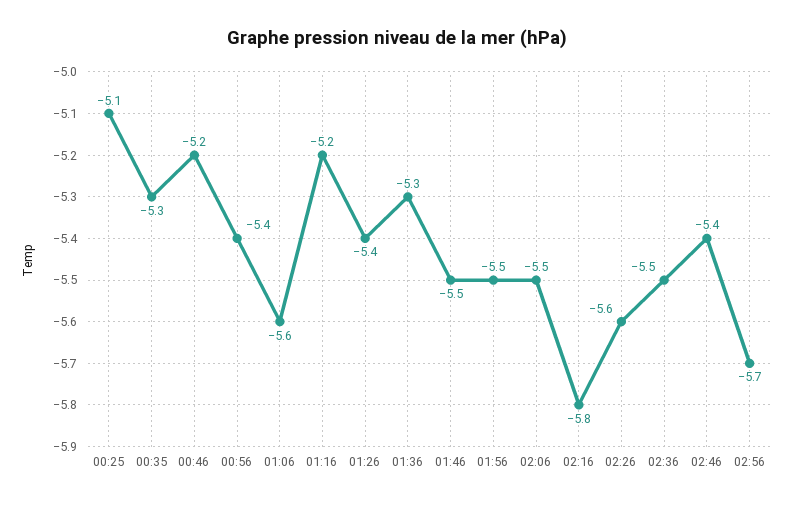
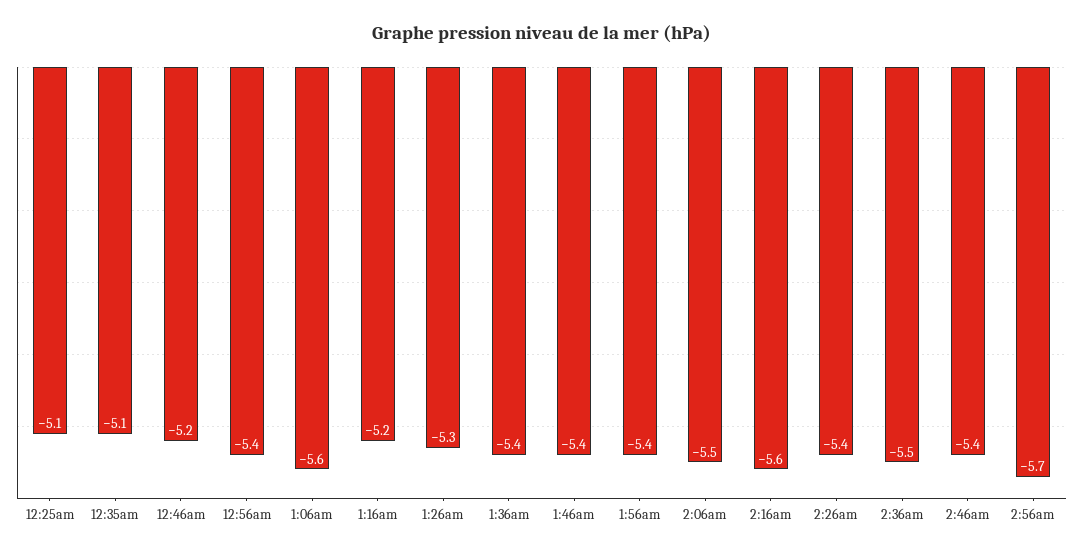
00:35: -5.3 -> -5.1
01:26: -5.4 -> -5.3
01:36: -5.3 -> -5.4
01:46: -5.5 -> -5.4
01:56: -5.5 -> -5.4
02:16: -5.8 -> -5.6
02:26: -5.6 -> -5.4

